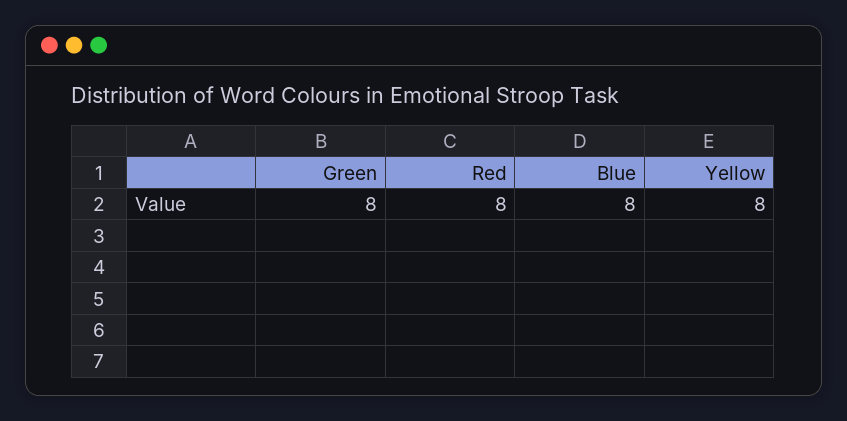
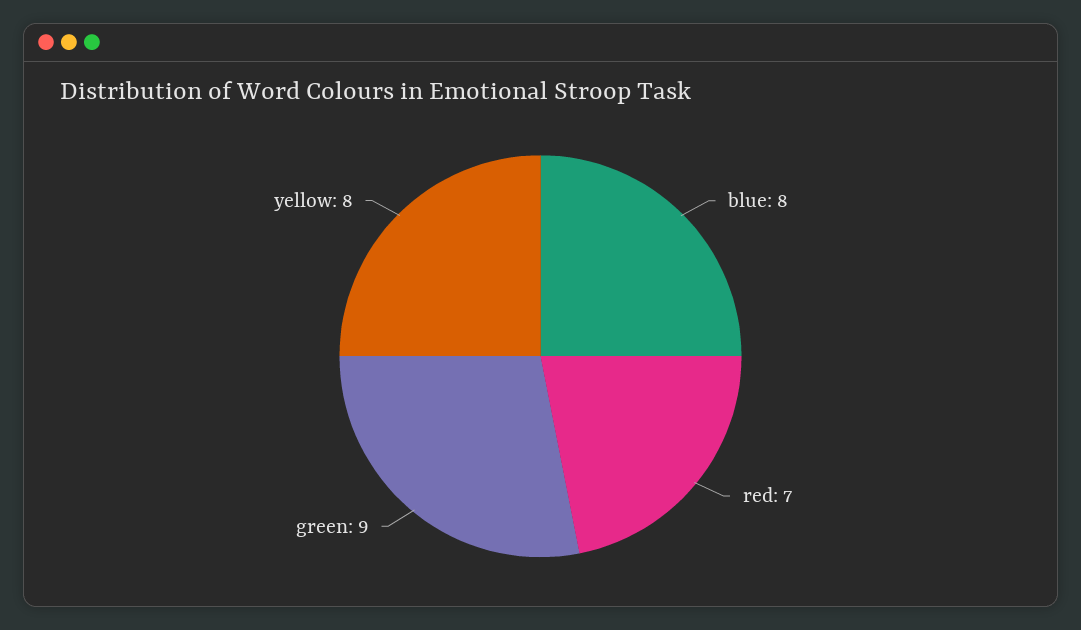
Green: 8 -> 9
Red: 8 -> 7

